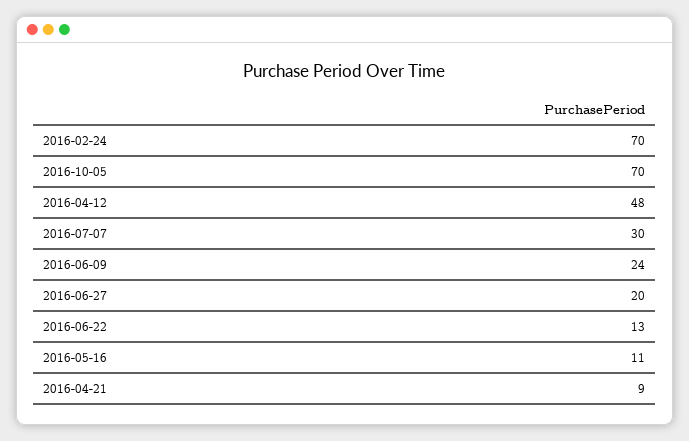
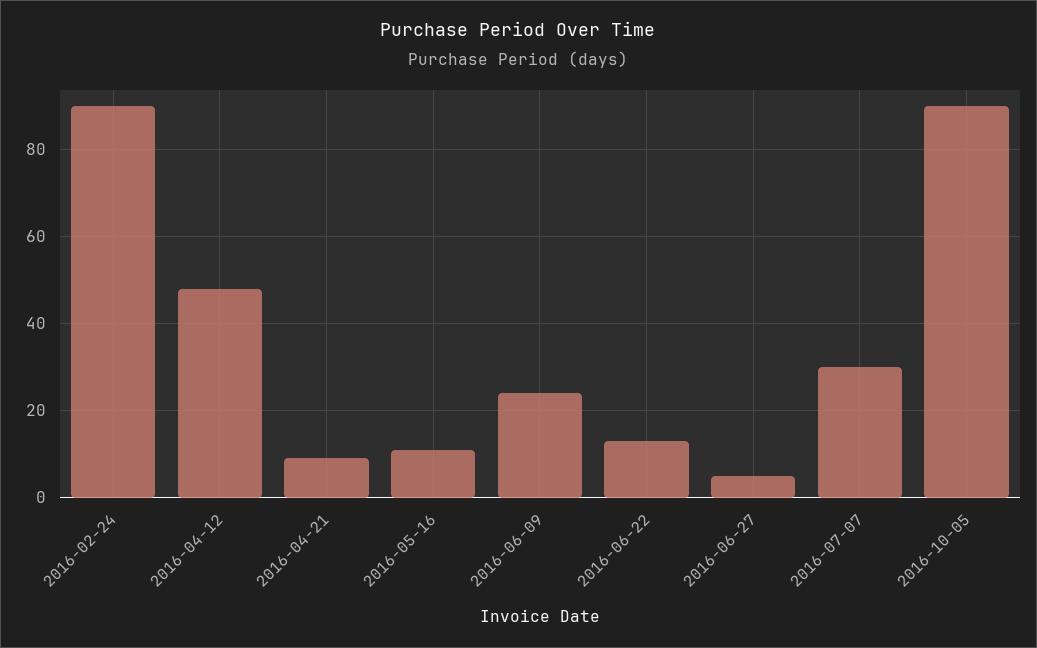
2016-02-24: 70 -> 90
2016-10-05: 70 -> 90
2016-06-27: 20 -> 5

